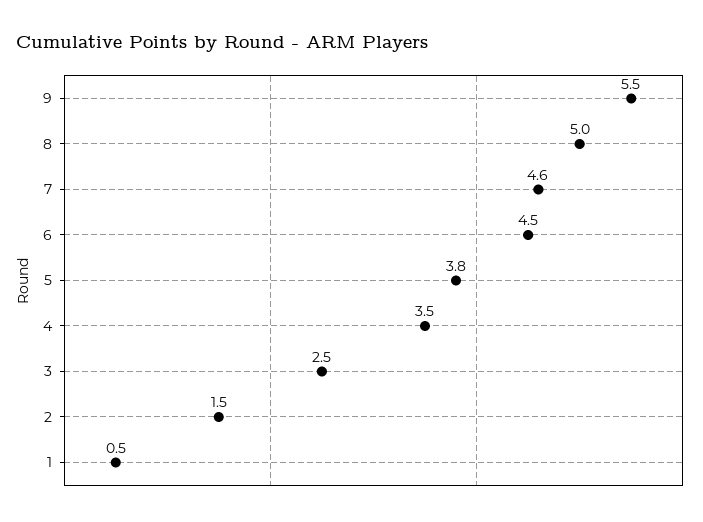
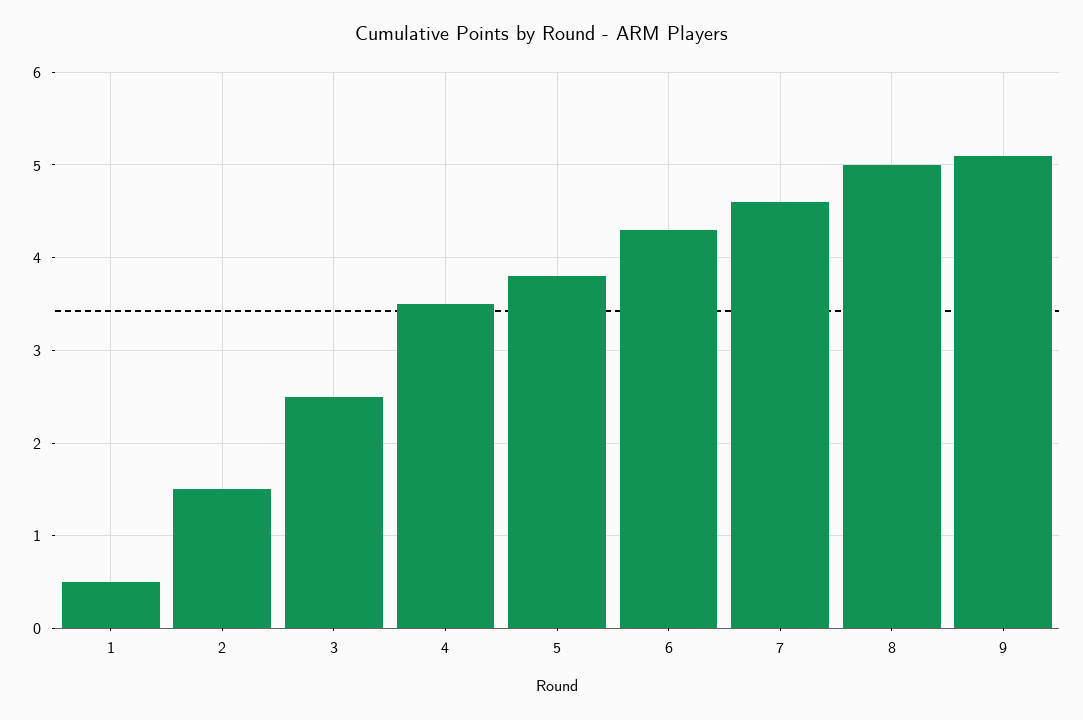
9: 5.5 -> 5.1
6: 4.5 -> 4.3

